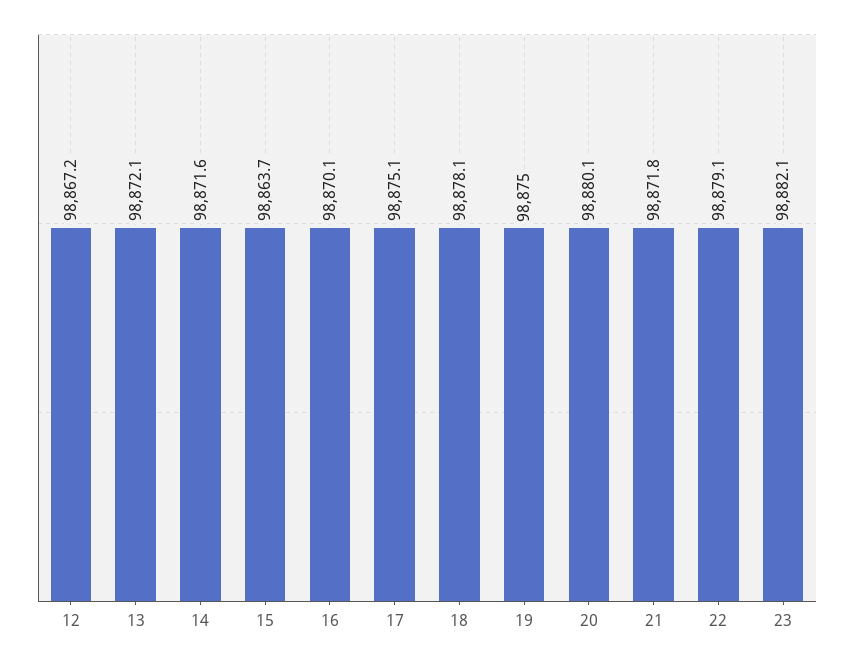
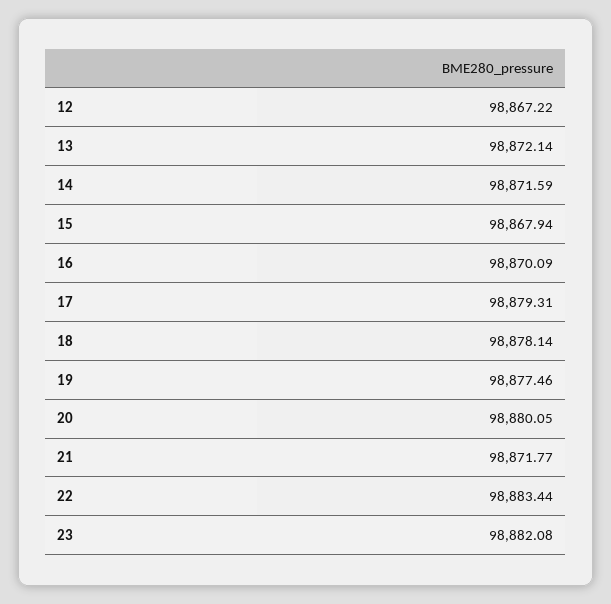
15: 98863.7 -> 98867.94
17: 98875.1 -> 98879.31
19: 98875 -> 98877.46
22: 98879.1 -> 98883.44

